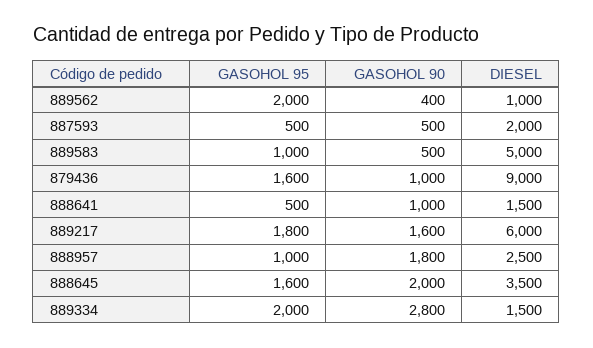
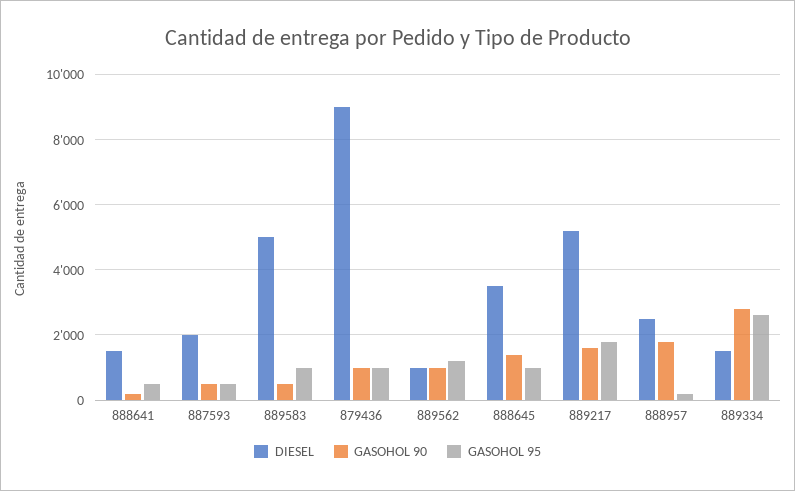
GASOHOL 95, 889562: 2000 -> 1200
GASOHOL 90, 889562: 400 -> 1000
GASOHOL 95, 879436: 1600 -> 1000
GASOHOL 90, 888641: 1000 -> 200
DIESEL, 889217: 6000 -> 5200
GASOHOL 95, 888957: 1000 -> 200
GASOHOL 95, 888645: 1600 -> 1000
GASOHOL 90, 888645: 2000 -> 1400
GASOHOL 95, 889334: 2000 -> 2600

